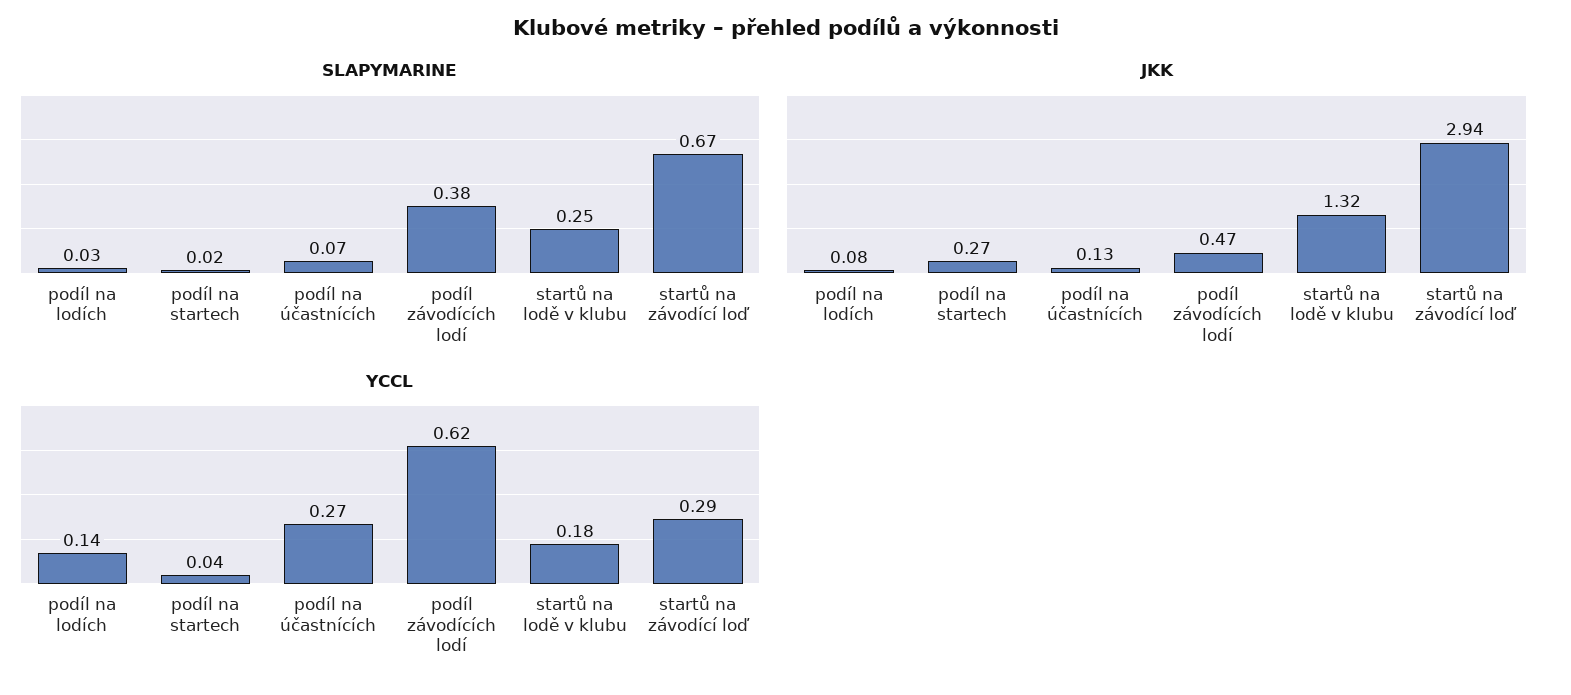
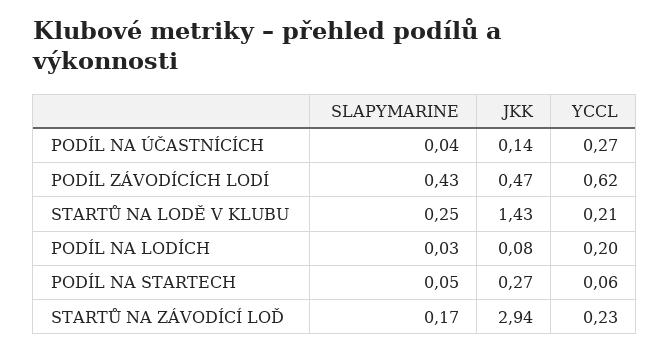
SLAPYMARINE, podíl na startech: 0.02 -> 0.05
SLAPYMARINE, podíl na účastnících: 0.07 -> 0.04
SLAPYMARINE, podíl závodících lodí: 0.38 -> 0.43
SLAPYMARINE, startů na závodící loď: 0.67 -> 0.17
JKK, podíl na účastnících: 0.13 -> 0.14
JKK, startů na lodě v klubu: 1.32 -> 1.43
YCCL, podíl na lodích: 0.14 -> 0.2
YCCL, podíl na startech: 0.04 -> 0.06
YCCL, startů na lodě v klubu: 0.18 -> 0.21
YCCL, startů na závodící loď: 0.29 -> 0.23

